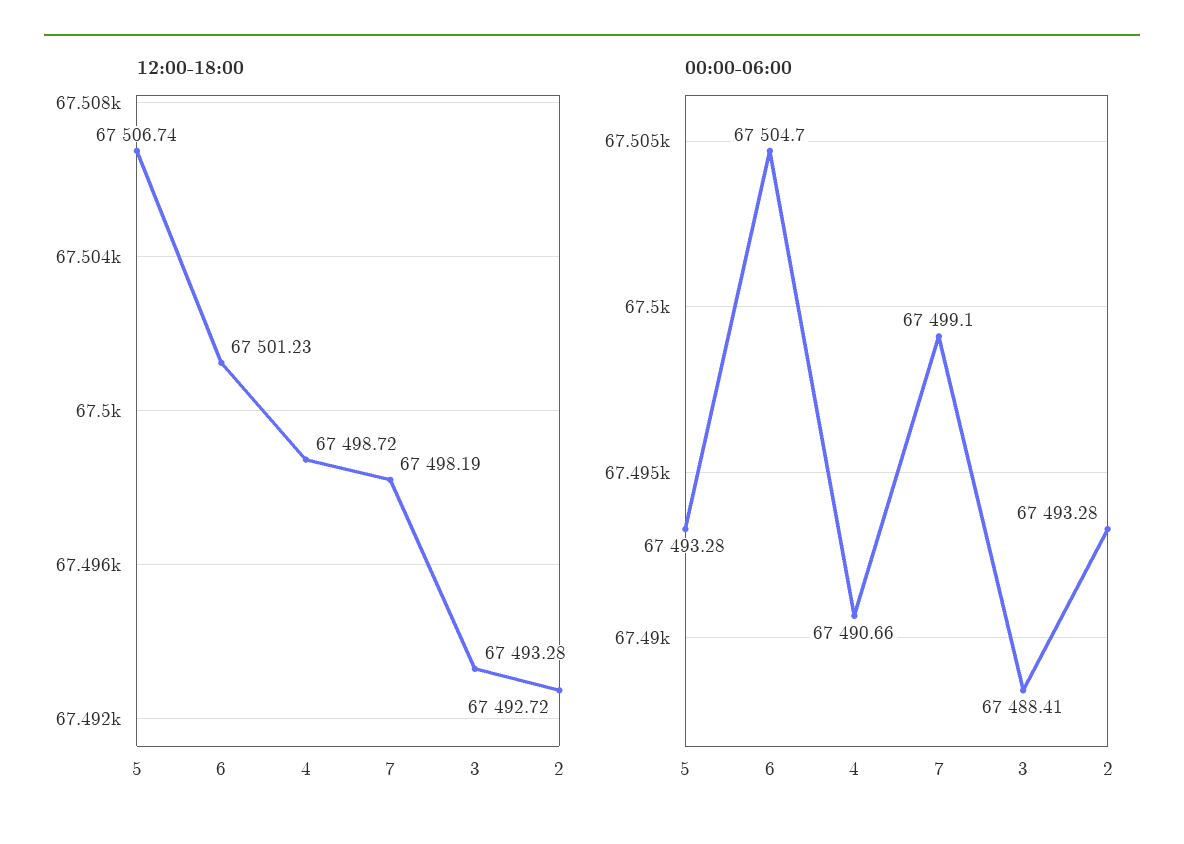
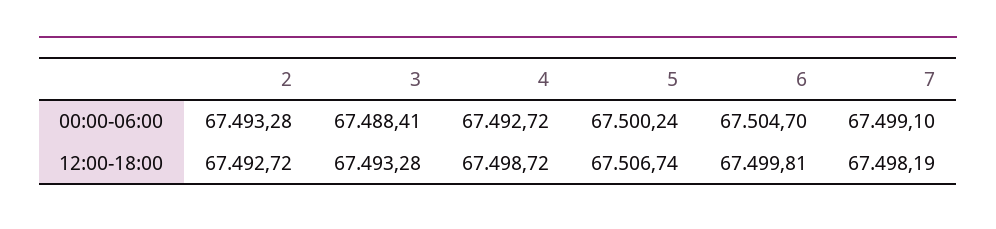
12:00-18:00, 6: 67501.23 -> 67499.81
00:00-06:00, 5: 67493.28 -> 67500.24
00:00-06:00, 4: 67490.66 -> 67492.72

